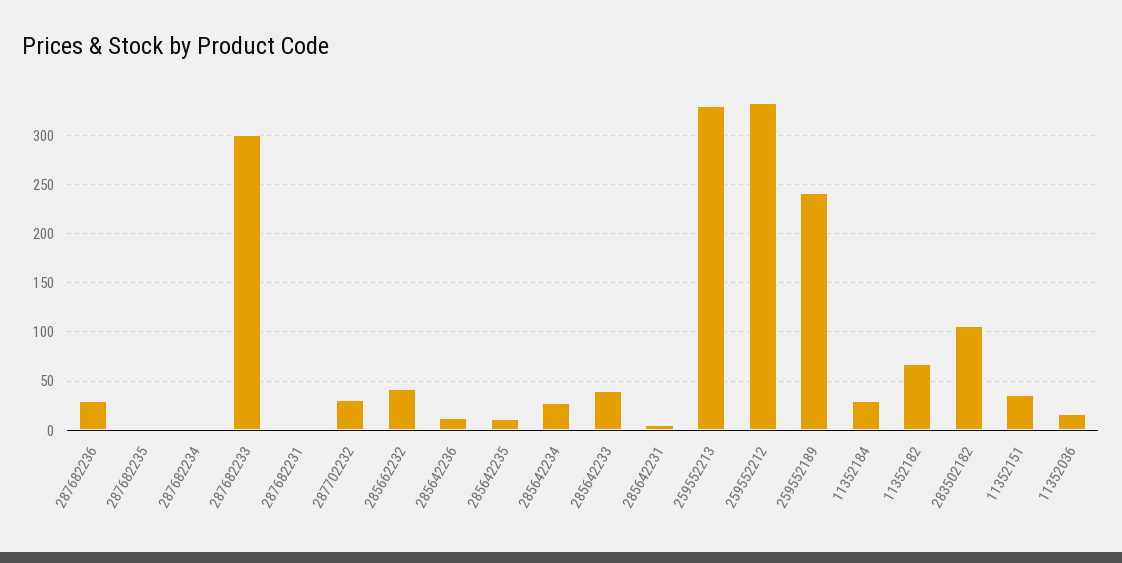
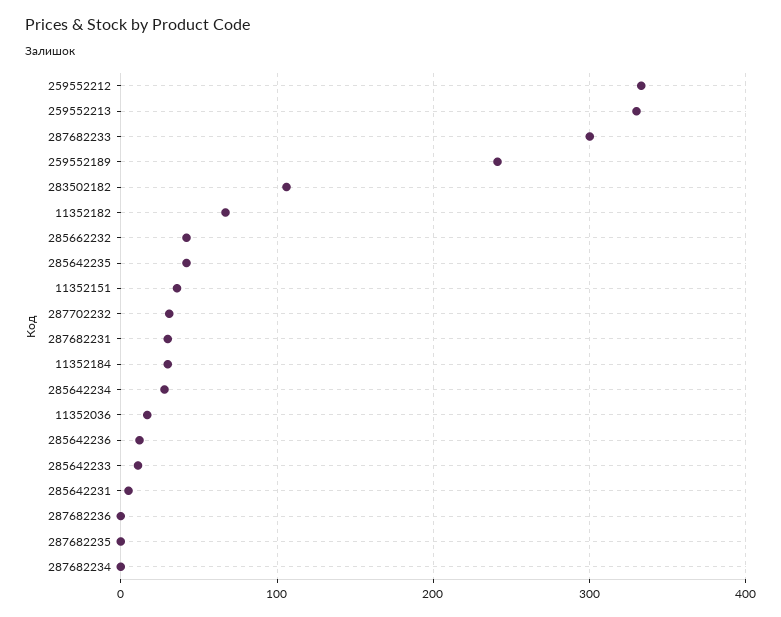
287682236: 30 -> 0
287682231: 0 -> 30
285642235: 10 -> 40
285642233: 40 -> 10

